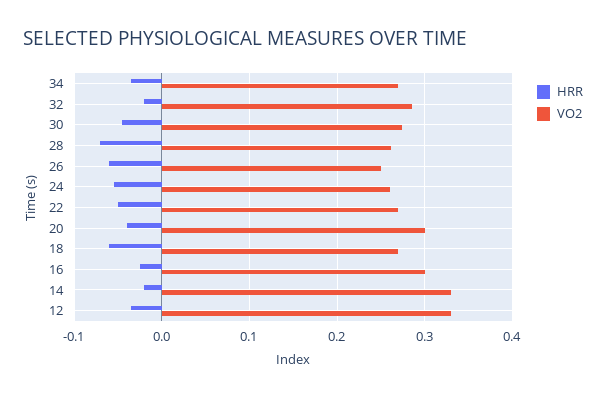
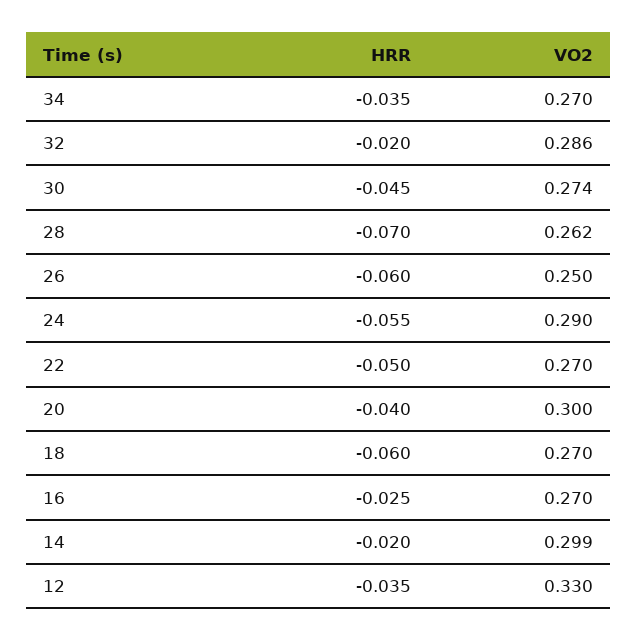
VO2, 24: 0.26 -> 0.29
VO2, 16: 0.3 -> 0.27
VO2, 14: 0.33 -> 0.299

